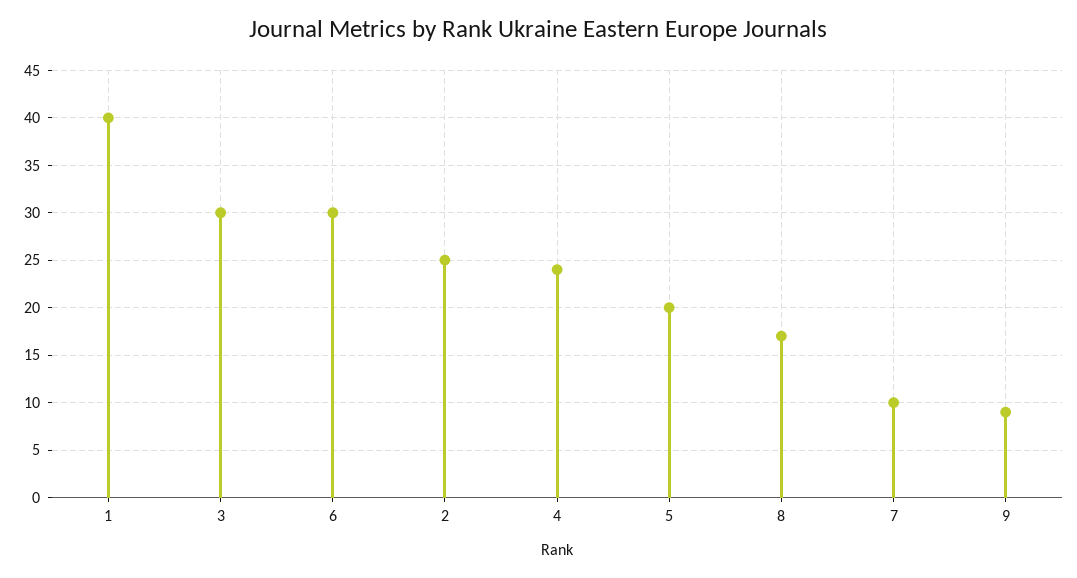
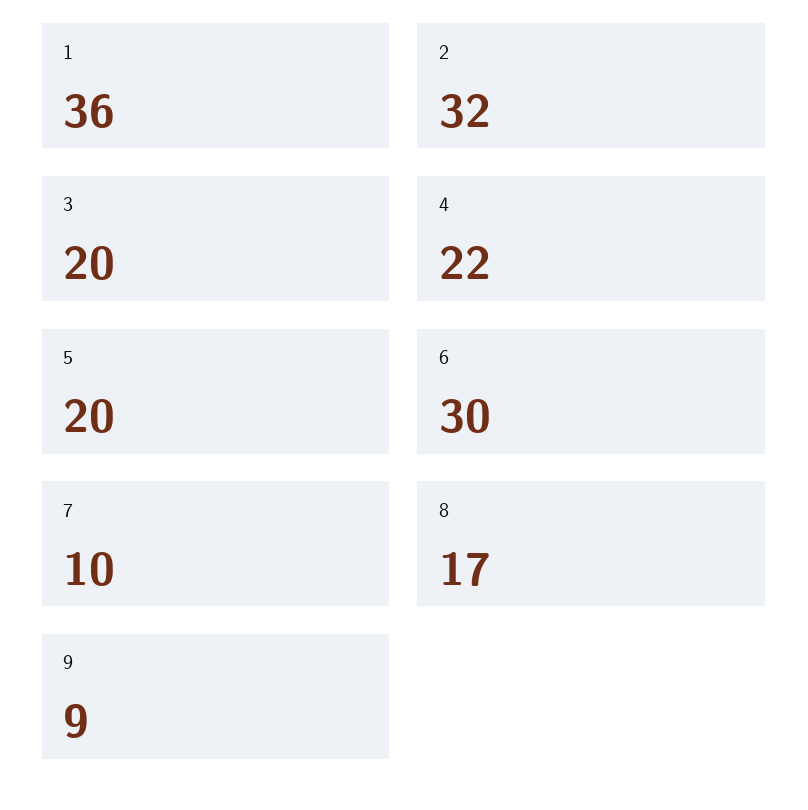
1: 40 -> 36
3: 30 -> 20
2: 25 -> 32
4: 24 -> 22

